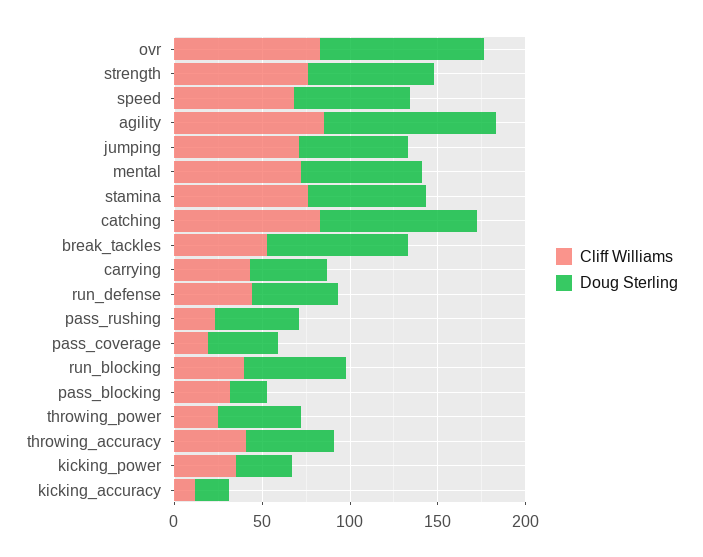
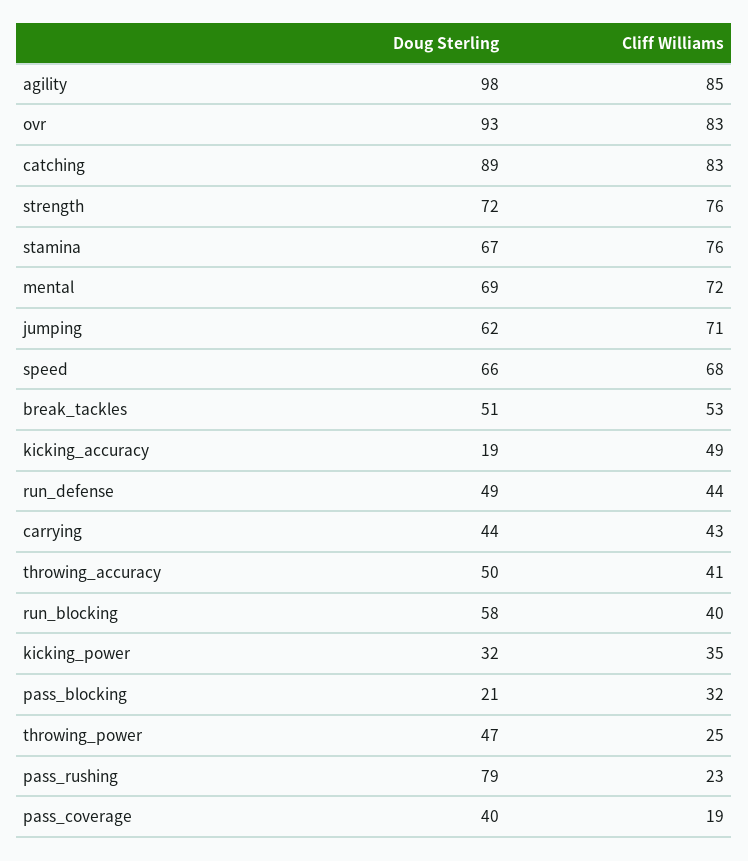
Doug Sterling, break_tackles: 80 -> 51
Doug Sterling, pass_rushing: 50 -> 79
Cliff Williams, kicking_accuracy: 10 -> 49

